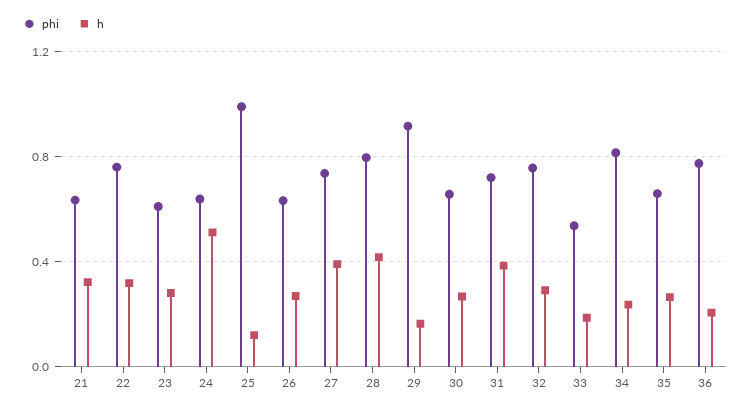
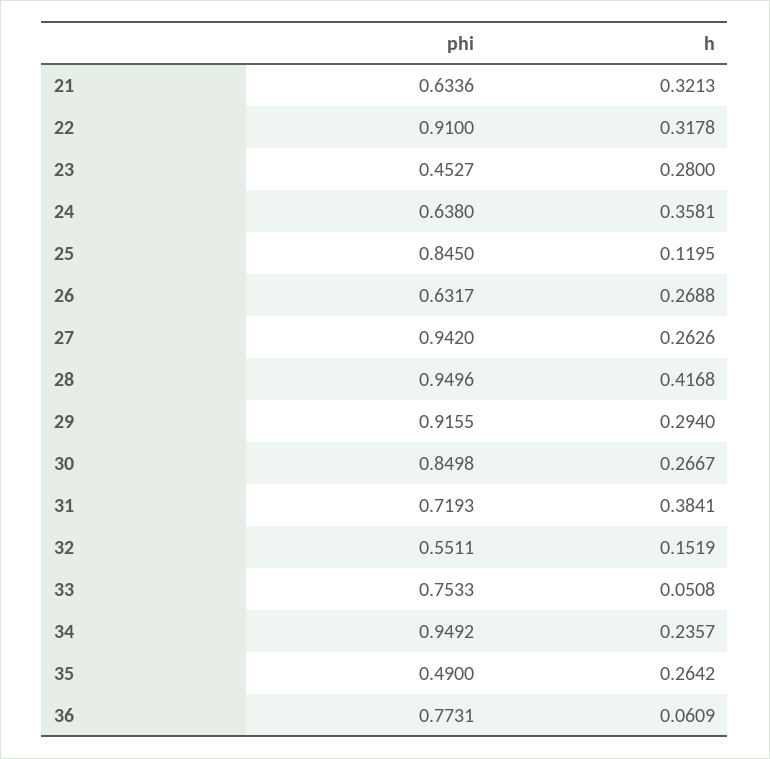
phi, 22: 0.75 -> 0.91
phi, 23: 0.6 -> 0.4527
h, 24: 0.5 -> 0.3581
phi, 25: 1 -> 0.845
phi, 27: 0.75 -> 0.942
h, 27: 0.4 -> 0.2626
phi, 28: 0.8 -> 0.9496
h, 29: 0.15 -> 0.294
phi, 30: 0.65 -> 0.8498
phi, 32: 0.75 -> 0.5511
h, 32: 0.3 -> 0.1519
phi, 33: 0.55 -> 0.7533
h, 33: 0.2 -> 0.0508
phi, 34: 0.8 -> 0.9492
phi, 35: 0.65 -> 0.49
h, 36: 0.2 -> 0.0609

